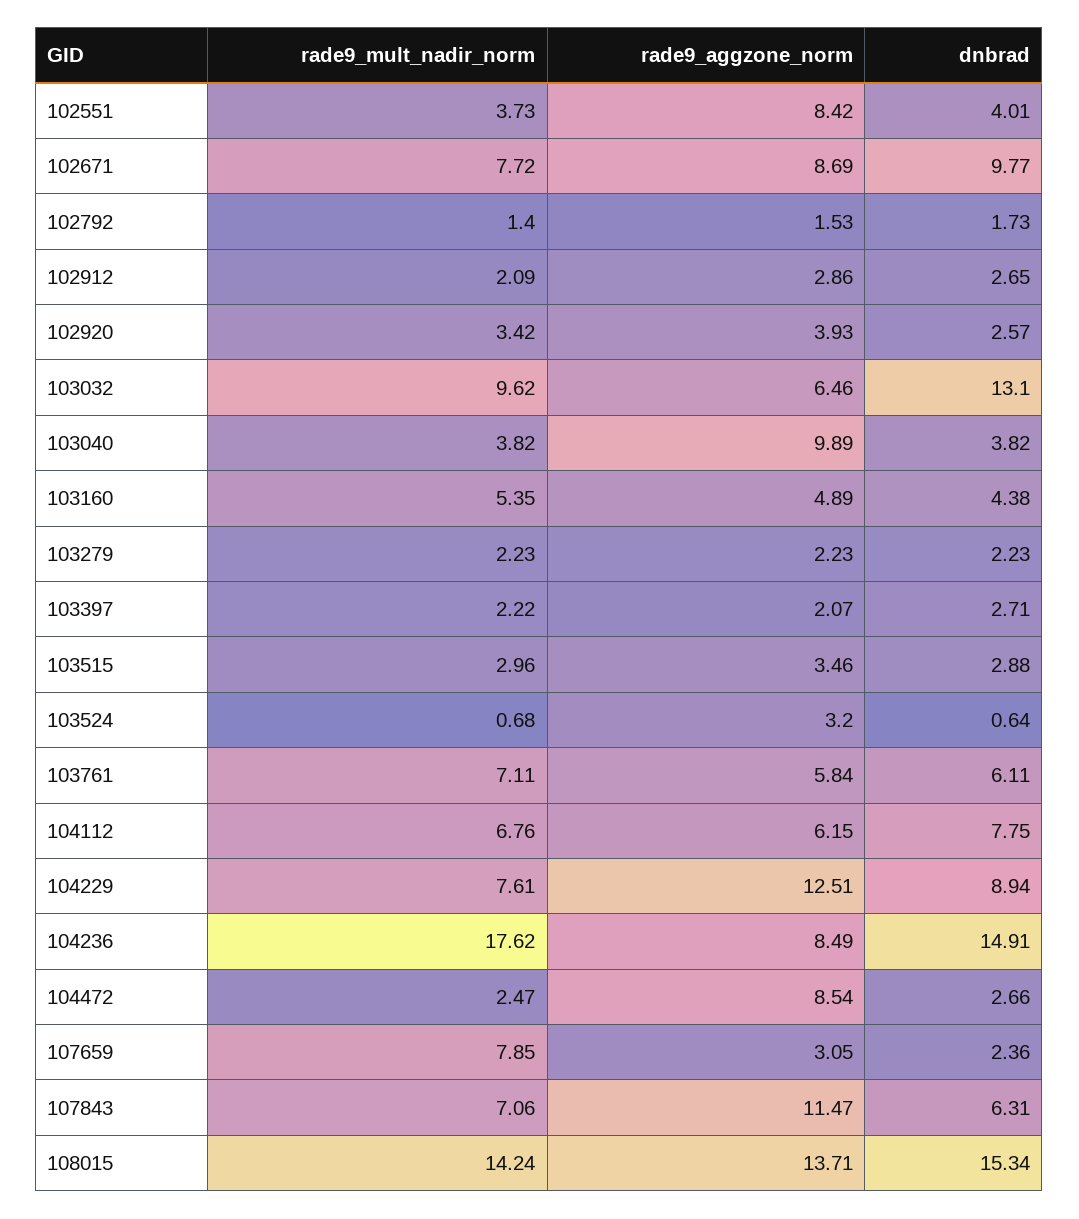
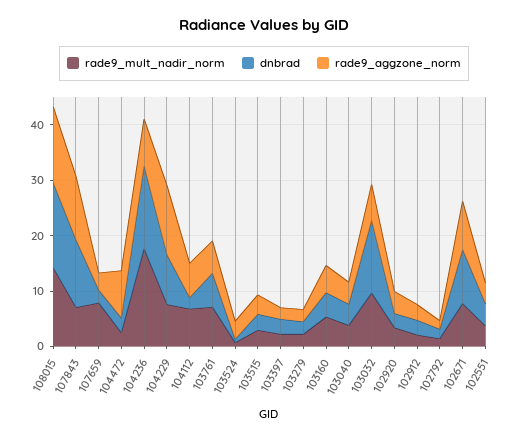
rade9_aggzone_norm, 102551: 8.42 -> 4
rade9_aggzone_norm, 103040: 9.89 -> 4
dnbrad, 104112: 7.75 -> 2
dnbrad, 107843: 6.31 -> 12

